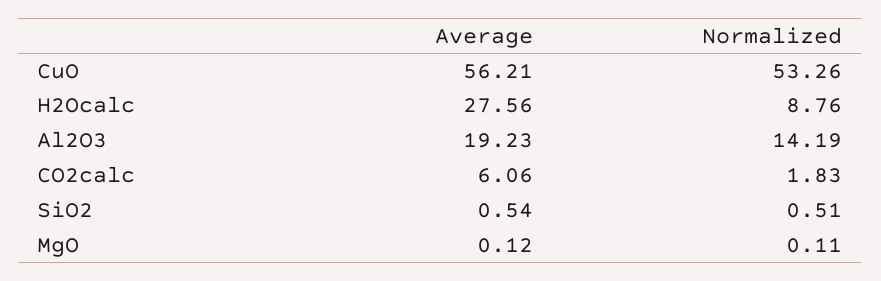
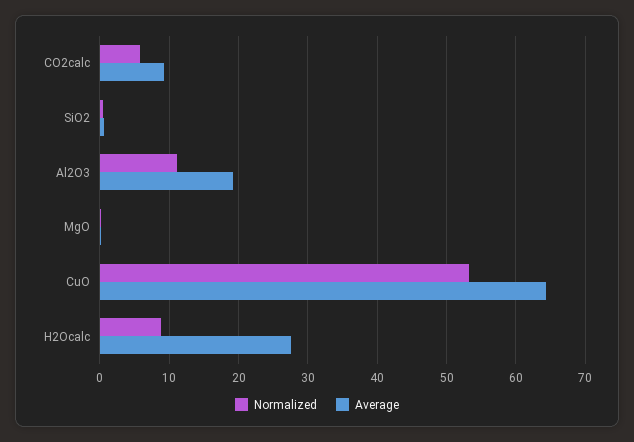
Average, CuO: 56.21 -> 64
Normalized, Al2O3: 14.19 -> 11
Average, CO2calc: 6.06 -> 9
Normalized, CO2calc: 1.83 -> 6

